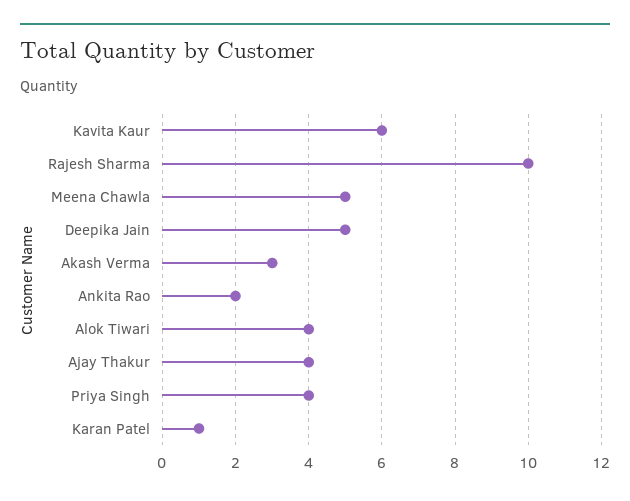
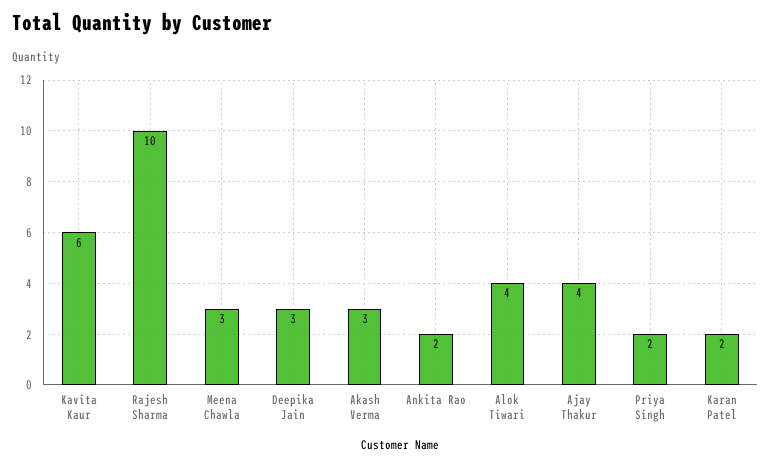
Meena Chawla: 5 -> 3
Deepika Jain: 5 -> 3
Priya Singh: 4 -> 2
Karan Patel: 1 -> 2

